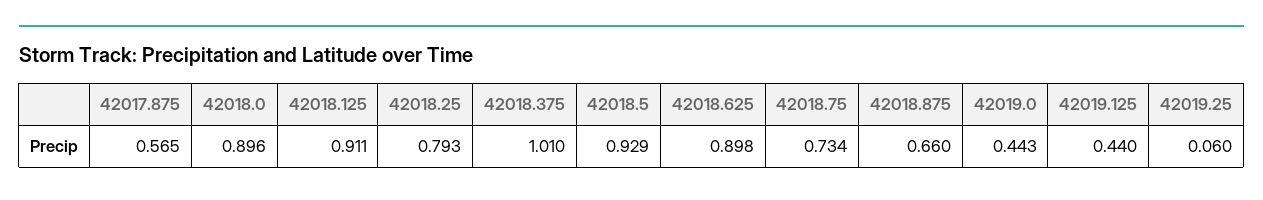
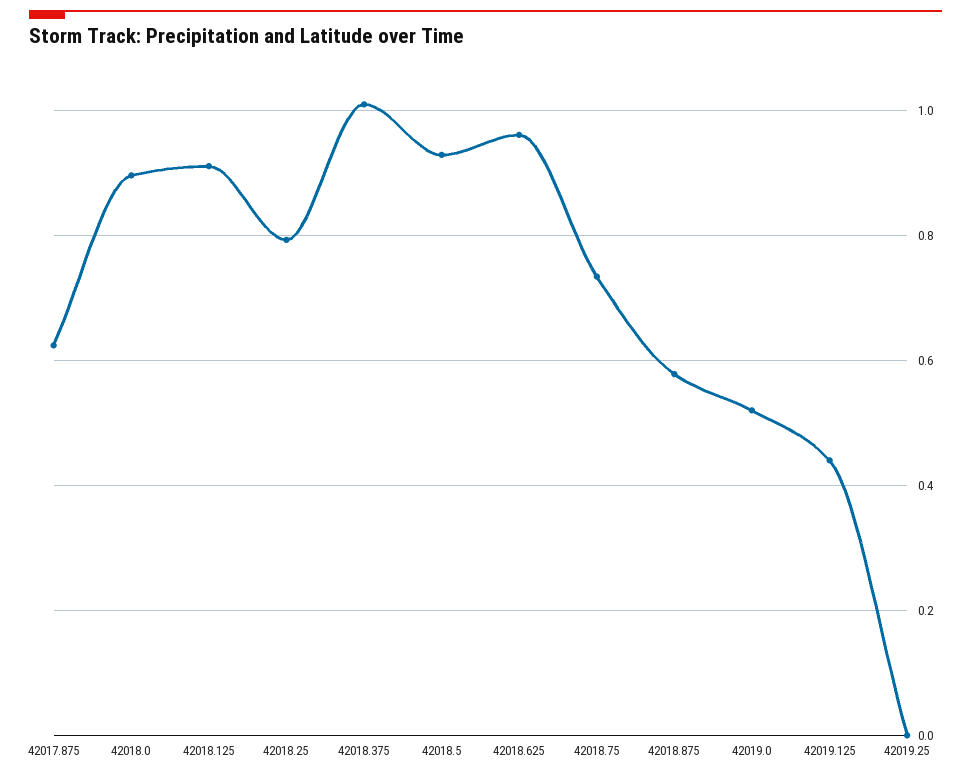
42017.875: 0.565 -> 0.62
42018.625: 0.898 -> 0.96
42018.875: 0.66 -> 0.58
42019.0: 0.443 -> 0.52
42019.25: 0.06 -> 0

